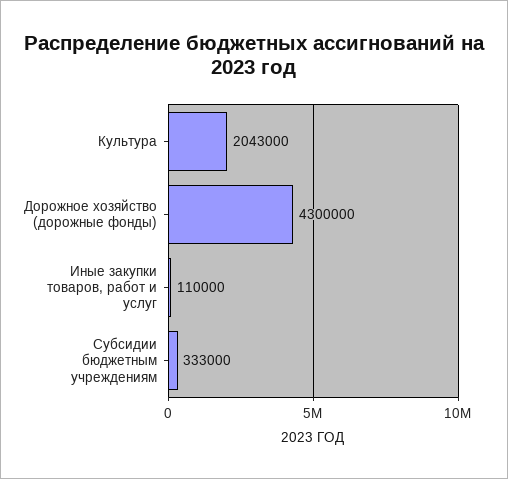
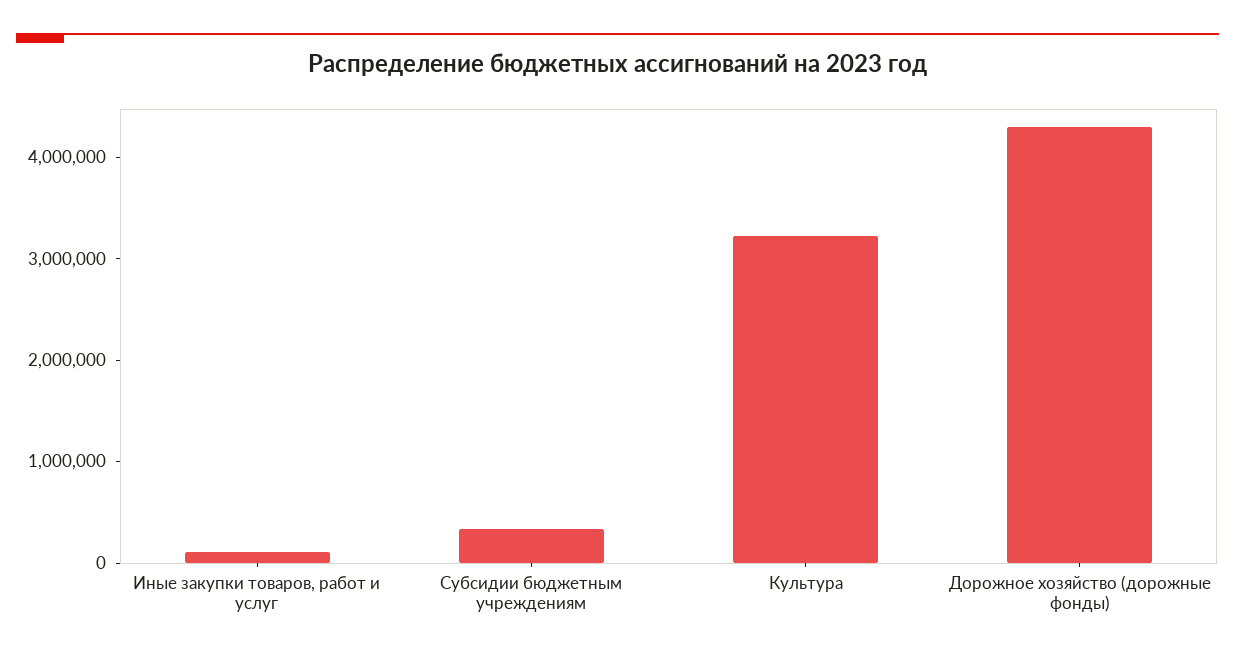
Культура: 2043000 -> 3200000

